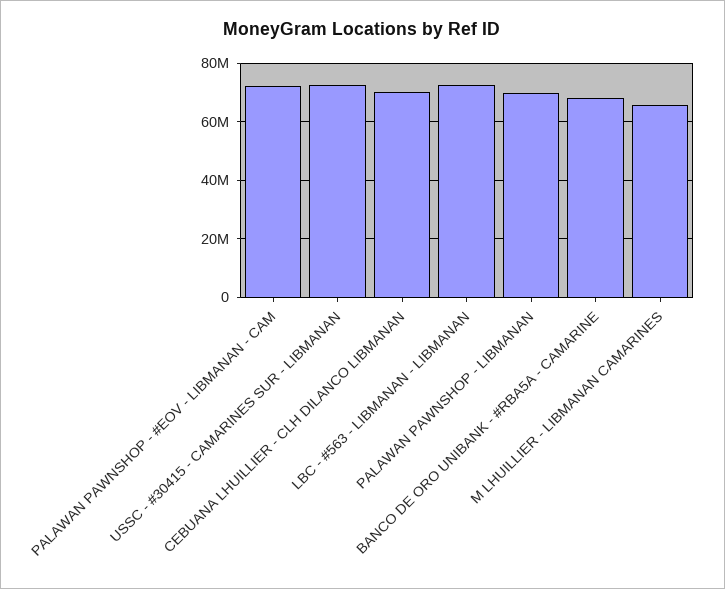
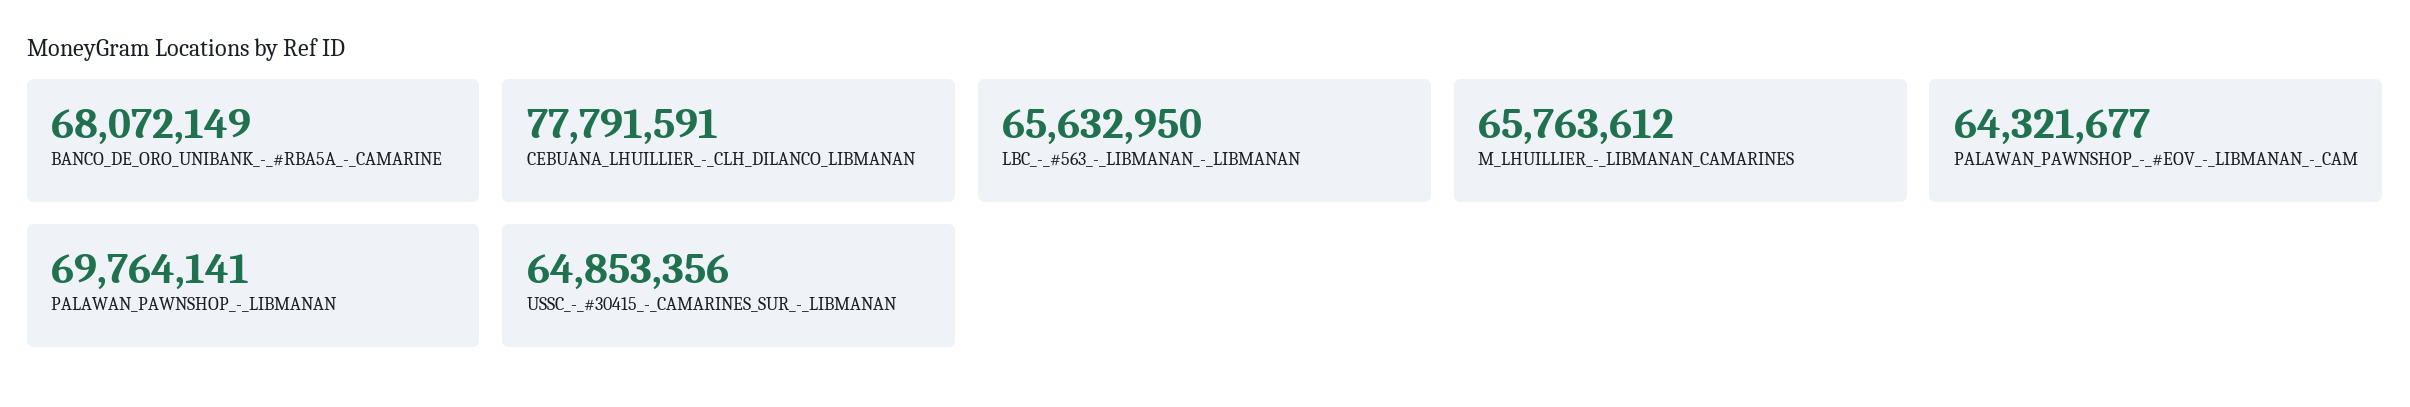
PALAWAN PAWNSHOP - #EOV - LIBMANAN - CAM: 72500000 -> 64321677
USSC - #30415 - CAMARINES SUR - LIBMANAN: 72500000 -> 64853356
CEBUANA LHUILLIER - CLH DILANCO LIBMANAN: 70000000 -> 77791591
LBC - #563 - LIBMANAN - LIBMANAN: 72500000 -> 65632950

